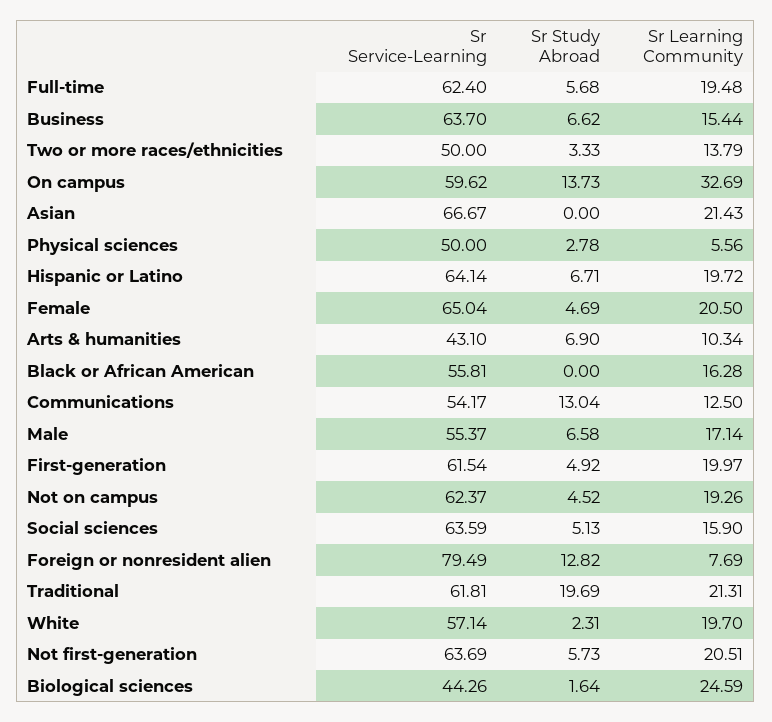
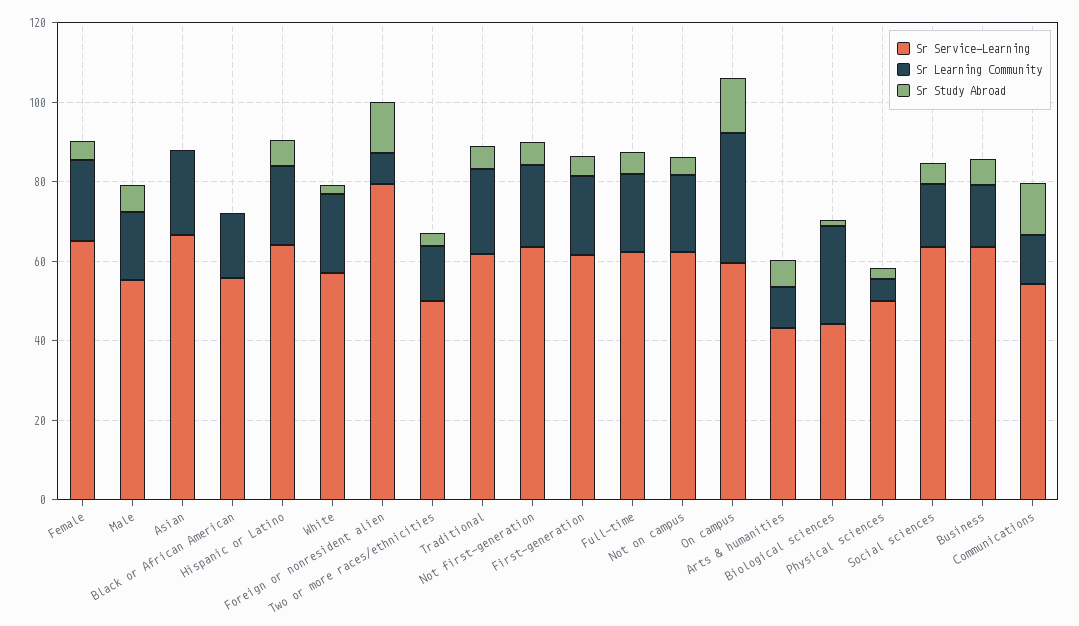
Sr Study Abroad, Traditional: 19.69 -> 5

